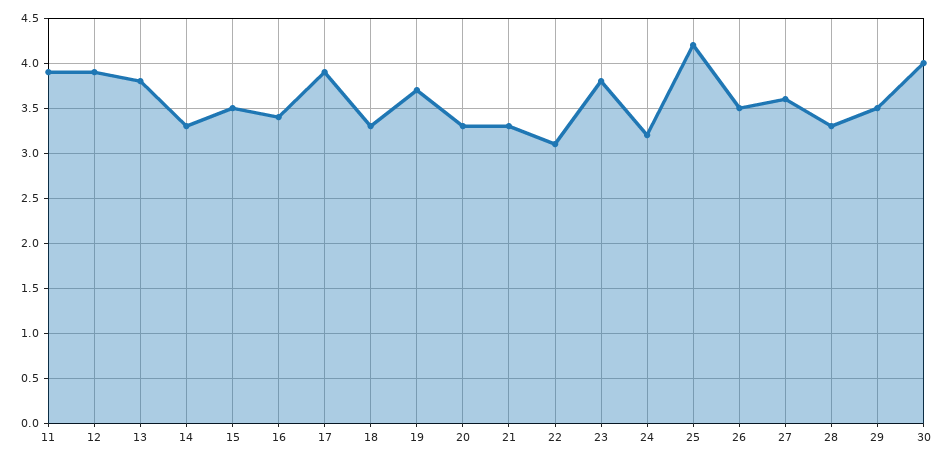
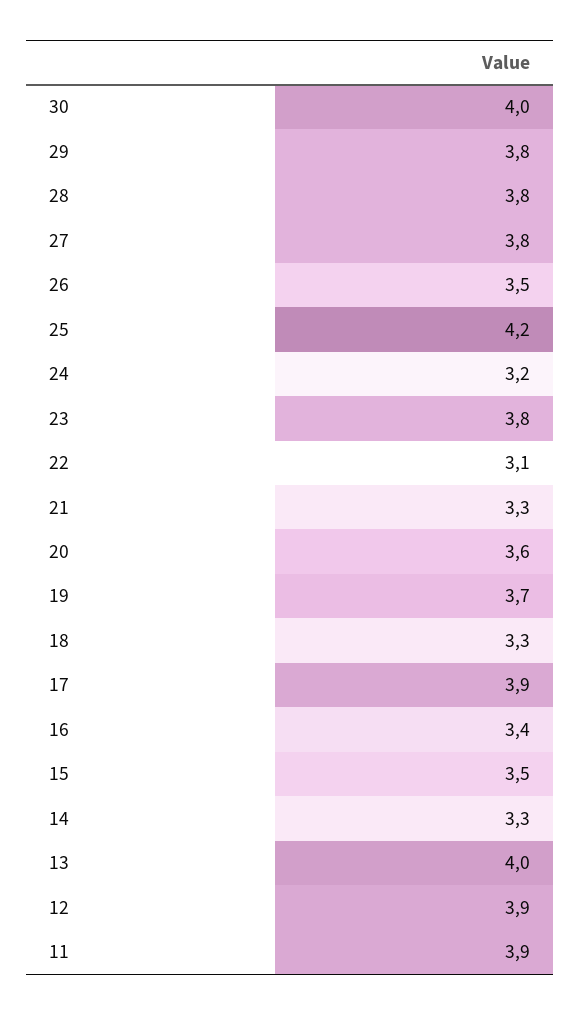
13: 3.8 -> 4
20: 3.3 -> 3.6
27: 3.6 -> 3.8
28: 3.3 -> 3.8
29: 3.5 -> 3.8

